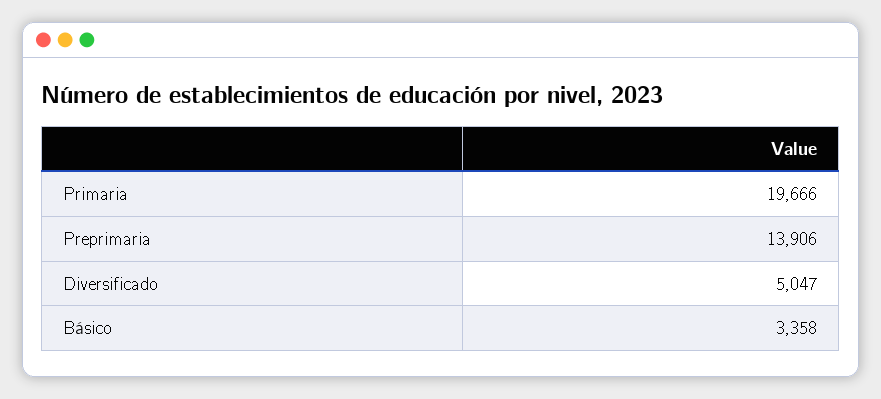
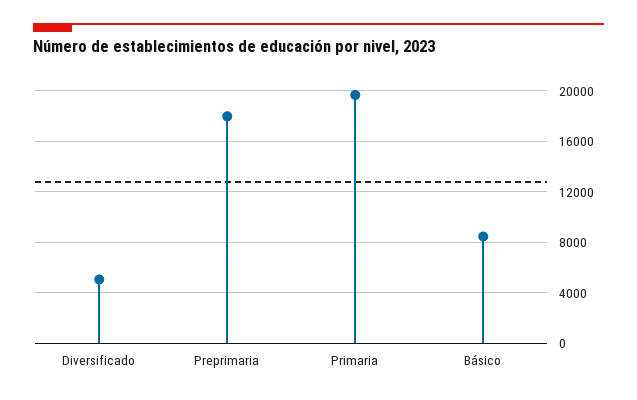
Preprimaria: 13906 -> 18000
Básico: 3358 -> 8500

